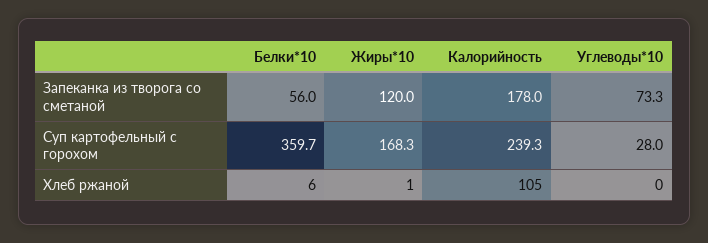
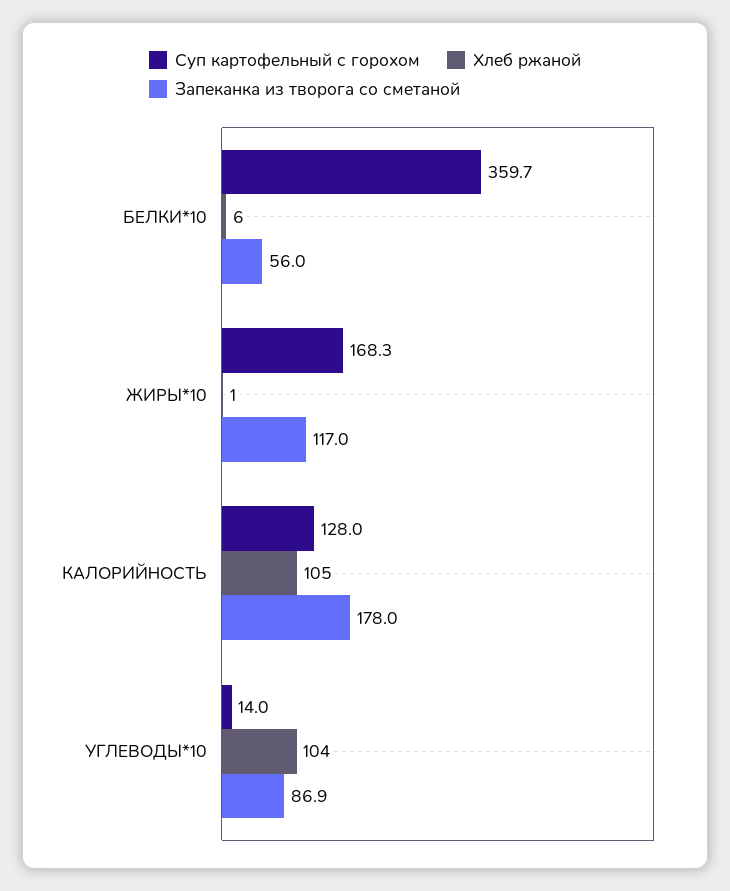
Запеканка из творога со сметаной, Жиры*10: 120 -> 117
Запеканка из творога со сметаной, Углеводы*10: 73.3 -> 86.9
Суп картофельный с горохом, Калорийность: 239.3 -> 128
Суп картофельный с горохом, Углеводы*10: 28 -> 14
Хлеб ржаной, Углеводы*10: 0 -> 104

